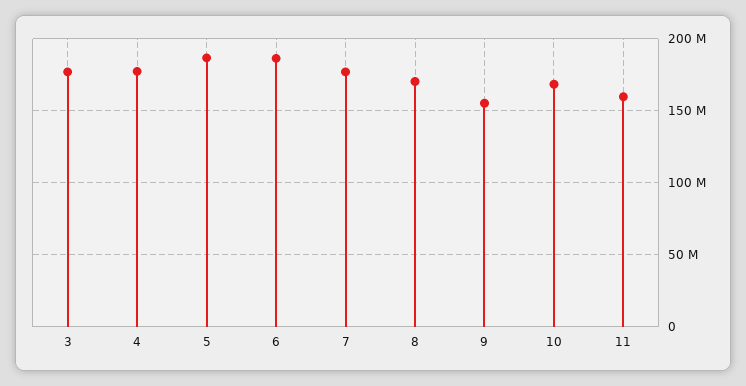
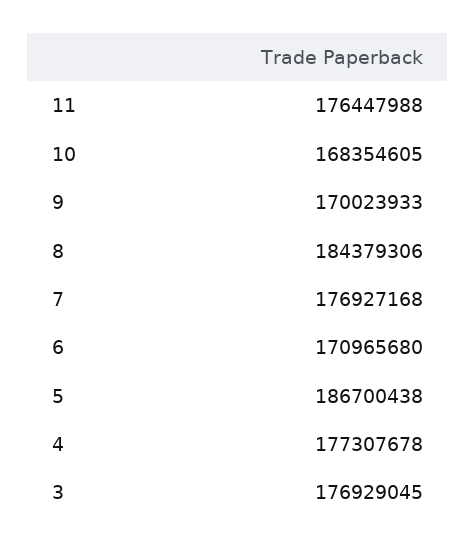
6: 185000000 -> 170965680
8: 170000000 -> 184379306
9: 155000000 -> 170023933
11: 160000000 -> 176447988

